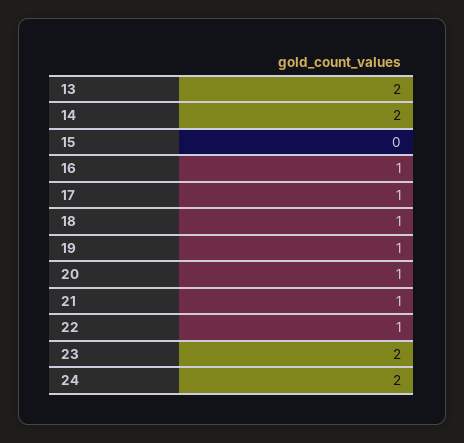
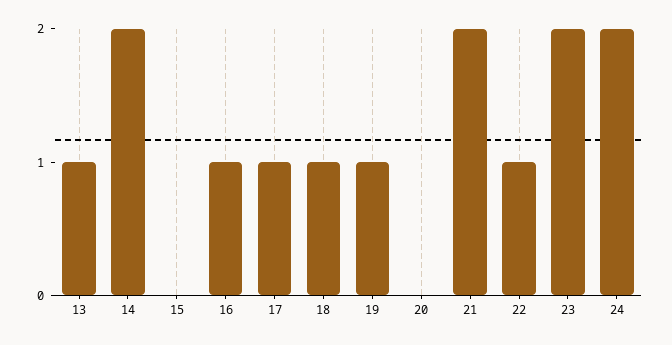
13: 2 -> 1
20: 1 -> 0
21: 1 -> 2

